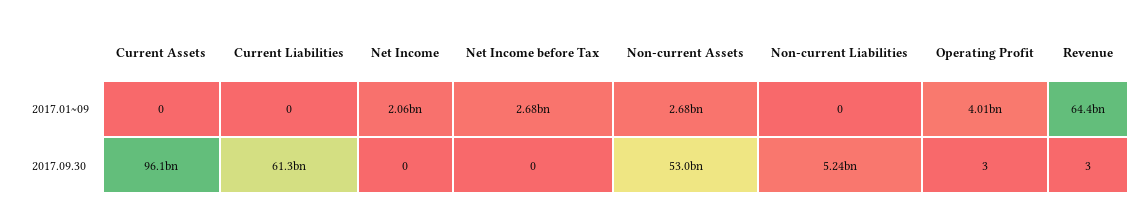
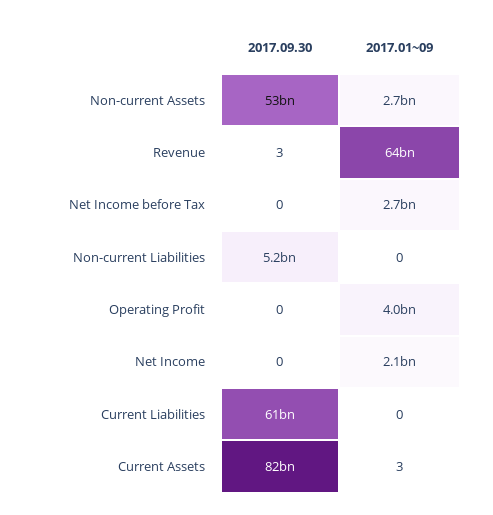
Current Assets, 2017.01~09: 0 -> 3
Current Assets, 2017.09.30: 96100000000 -> 82000000000
Operating Profit, 2017.09.30: 3 -> 0

